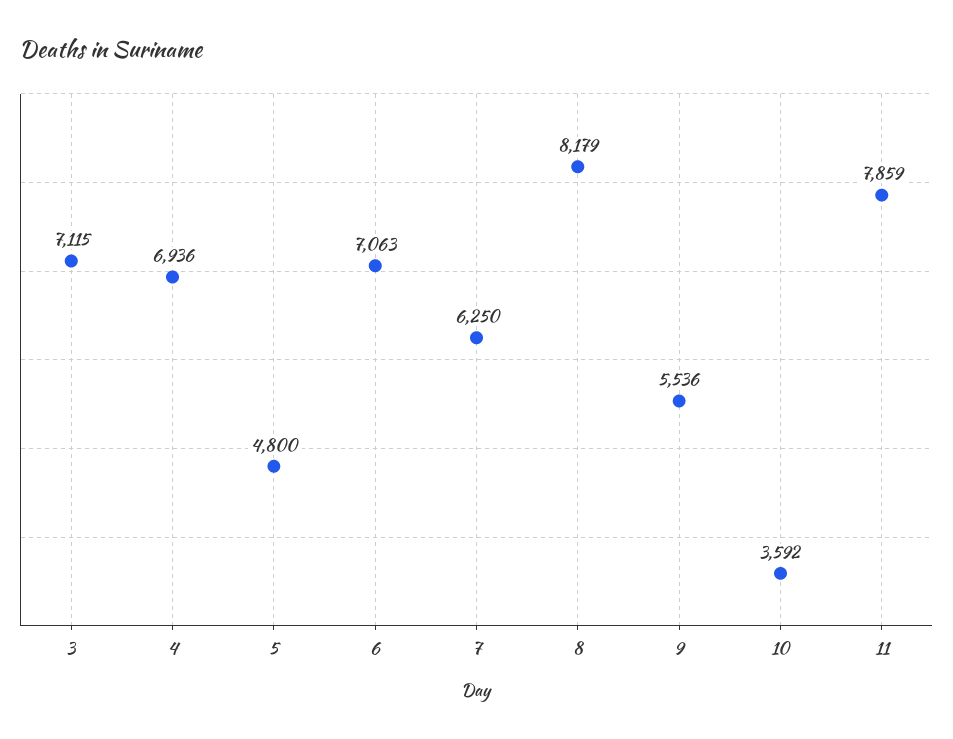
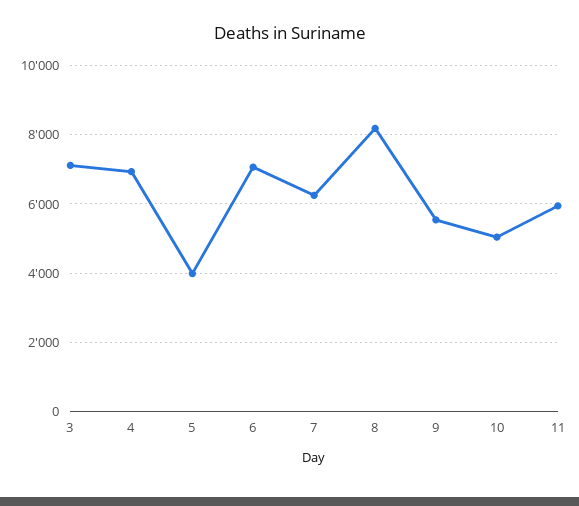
5: 4800 -> 4000
10: 3592 -> 5000
11: 7859 -> 6000

